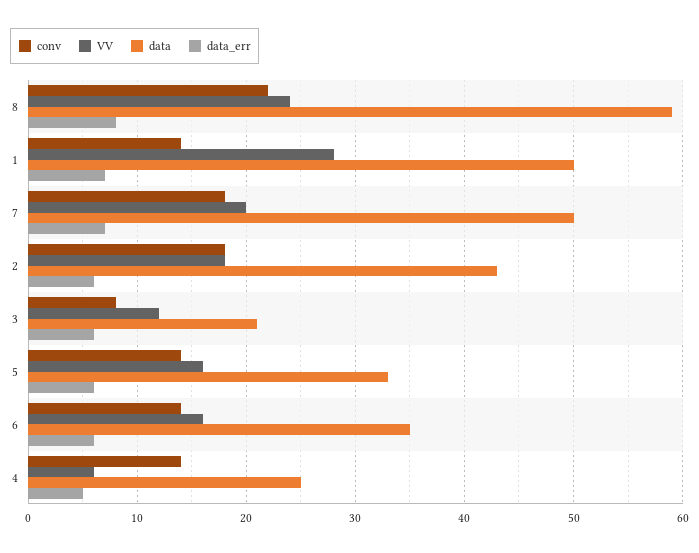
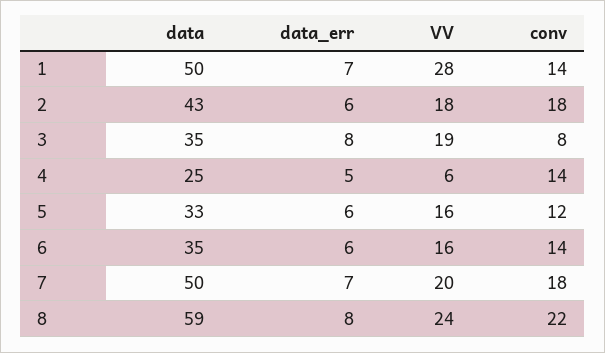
VV, 3: 12 -> 19
data, 3: 21 -> 35
data_err, 3: 6 -> 8
conv, 5: 14 -> 12

